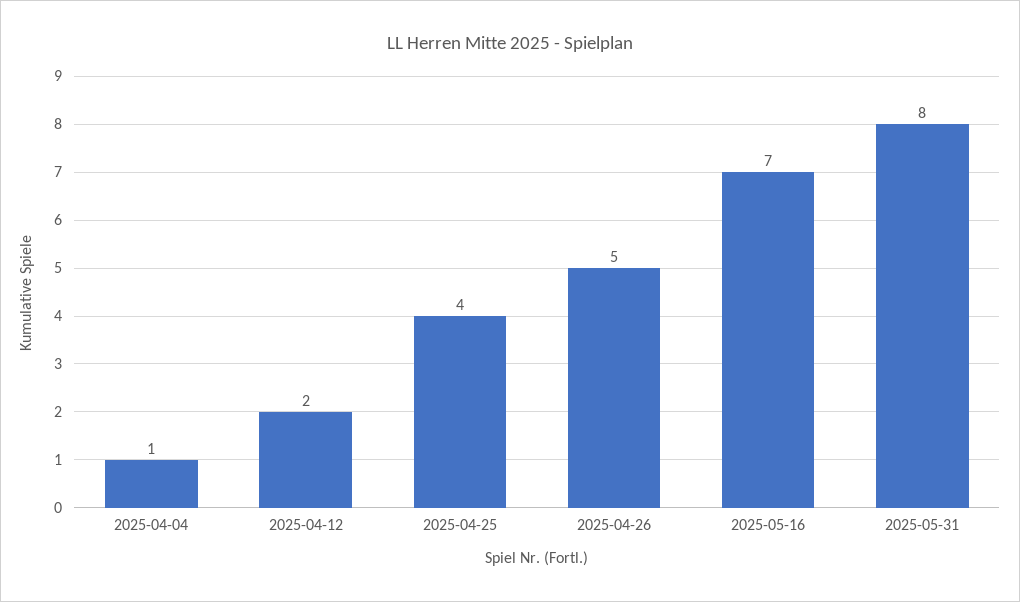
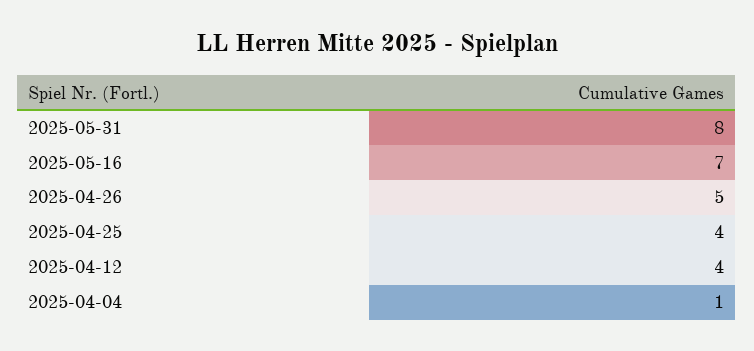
2025-04-12: 2 -> 4

